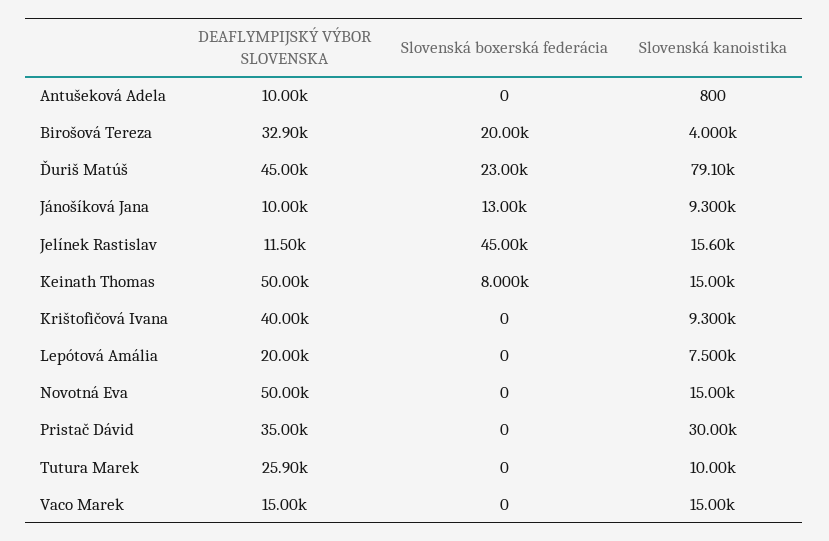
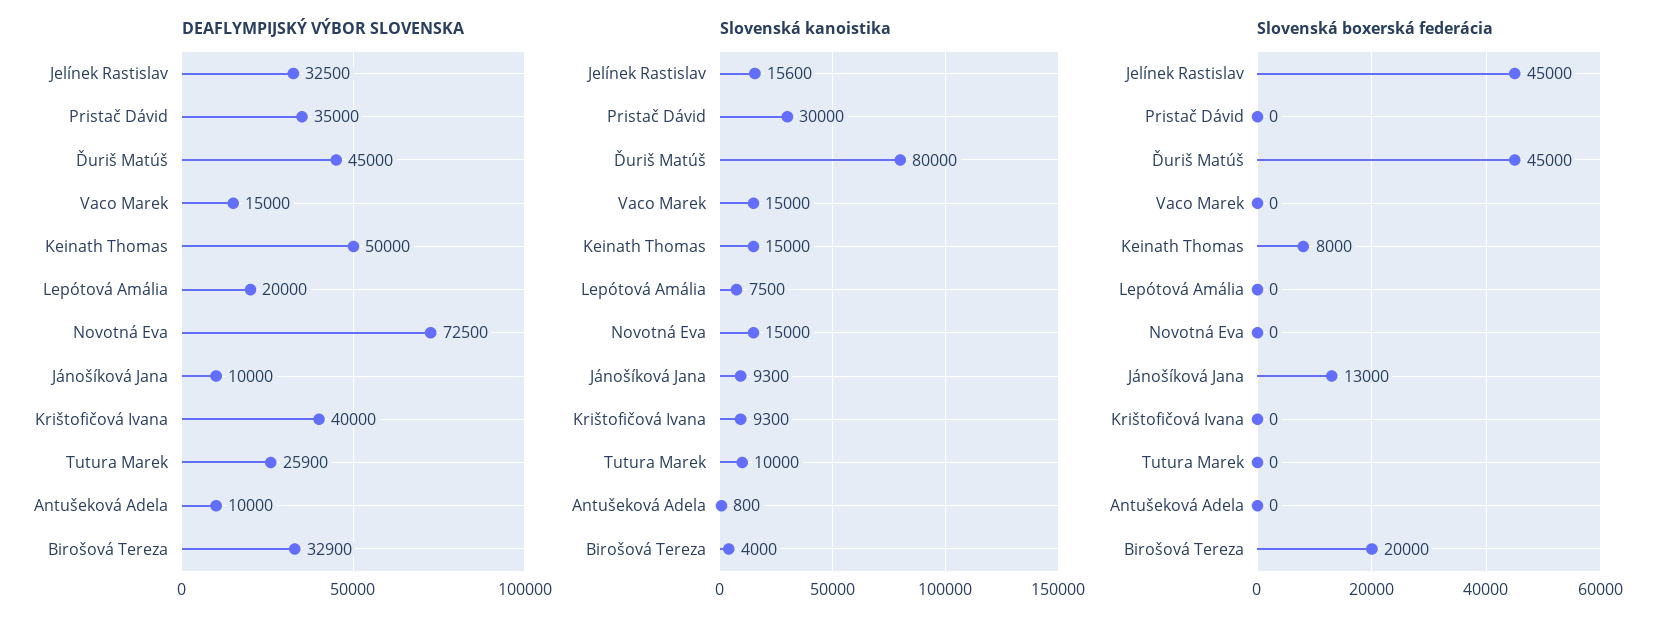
Slovenská boxerská federácia, Ďuriš Matúš: 23000 -> 45000
Slovenská kanoistika, Ďuriš Matúš: 79100 -> 80000
DEAFLYMPIJSKÝ VÝBOR SLOVENSKA, Jelínek Rastislav: 11500 -> 32500
DEAFLYMPIJSKÝ VÝBOR SLOVENSKA, Novotná Eva: 50000 -> 72500

